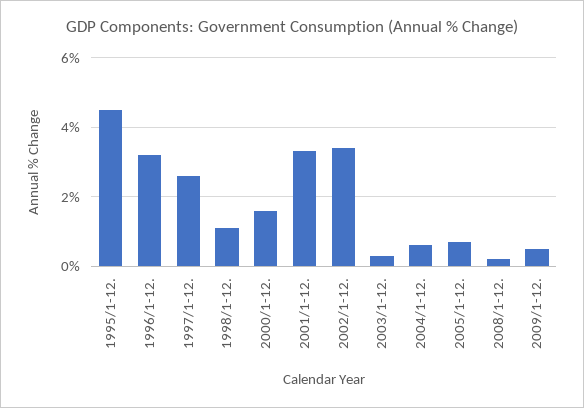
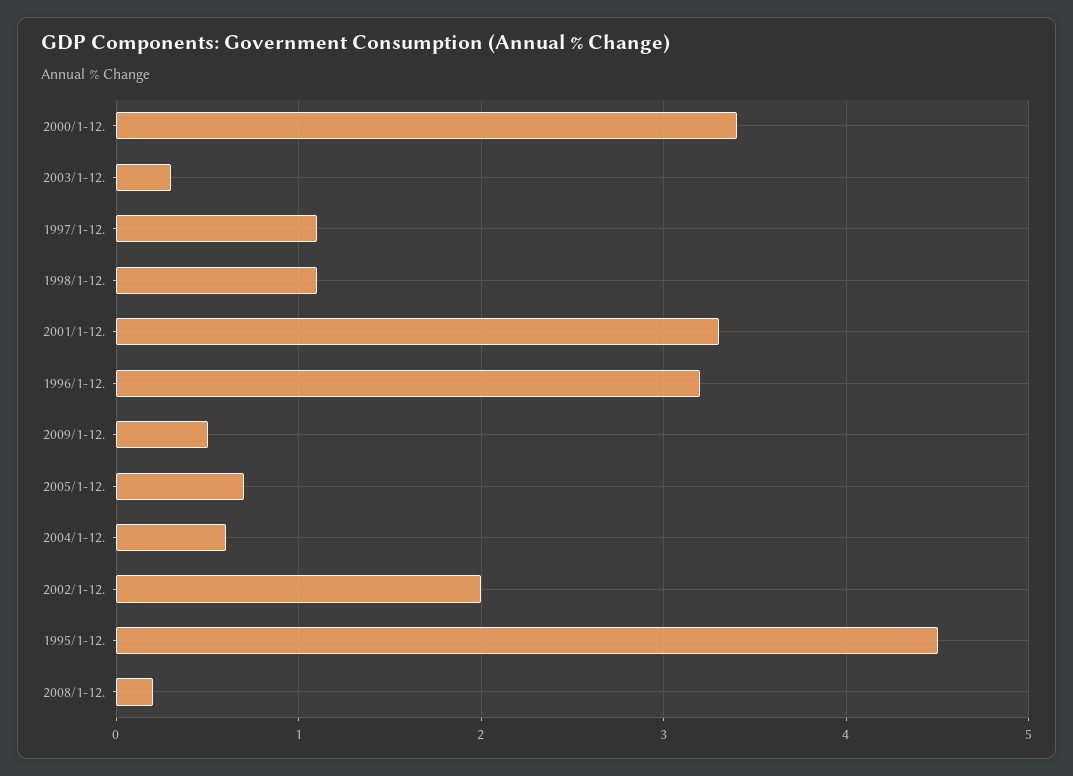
1997/1-12.: 2.5 -> 1.1
2000/1-12.: 1.5 -> 3.4
2002/1-12.: 3.5 -> 2

